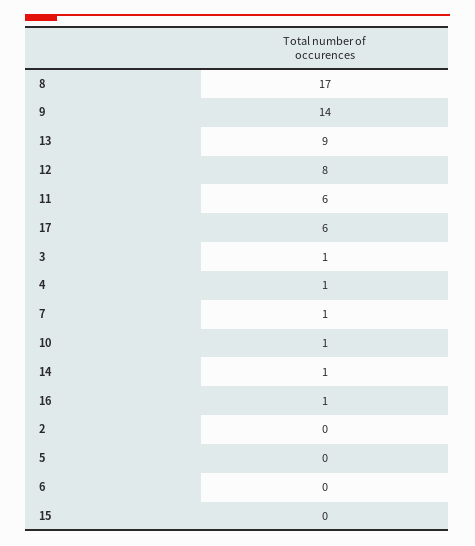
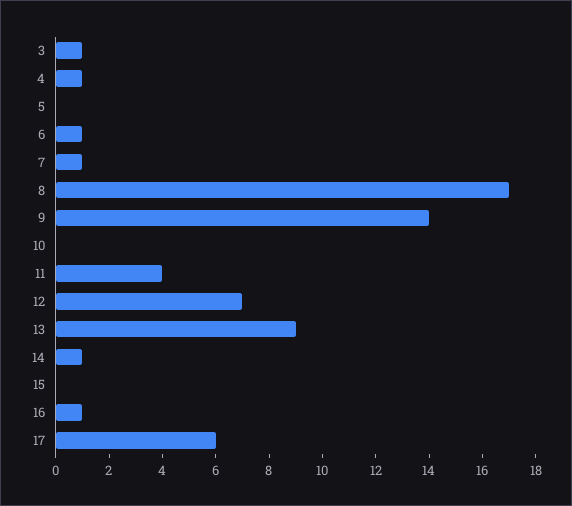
12: 8 -> 7
11: 6 -> 4
10: 1 -> 0
2: 0 -> none
6: 0 -> 1

